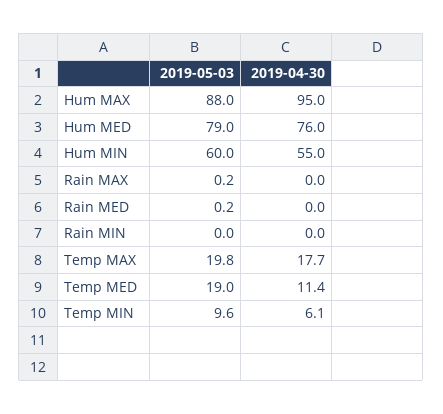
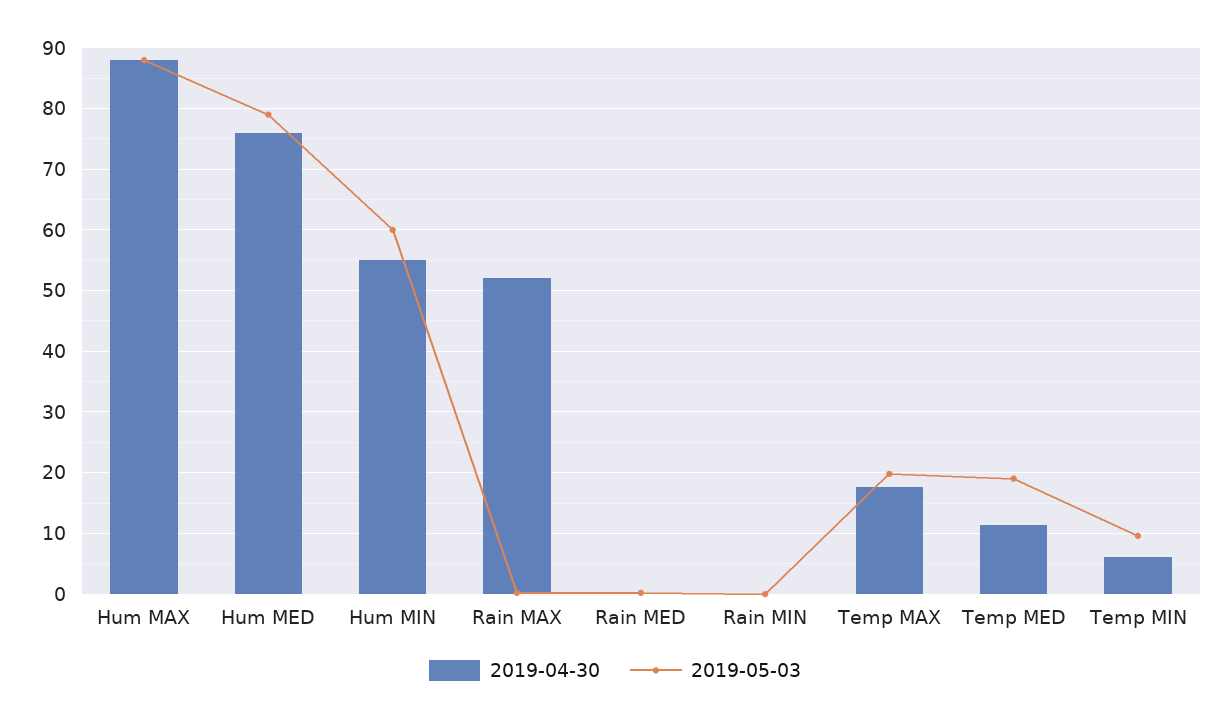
2019-04-30, Hum MAX: 95 -> 88
2019-04-30, Rain MAX: 0 -> 52

